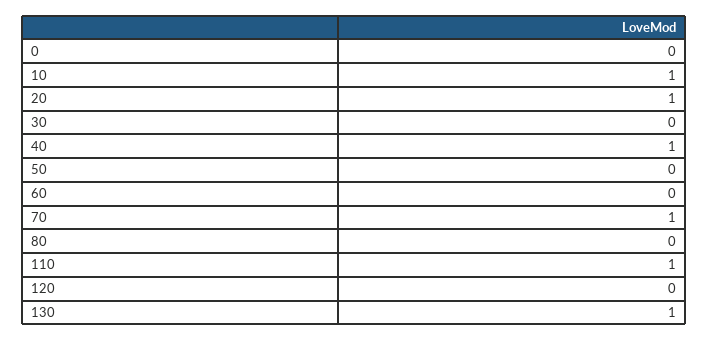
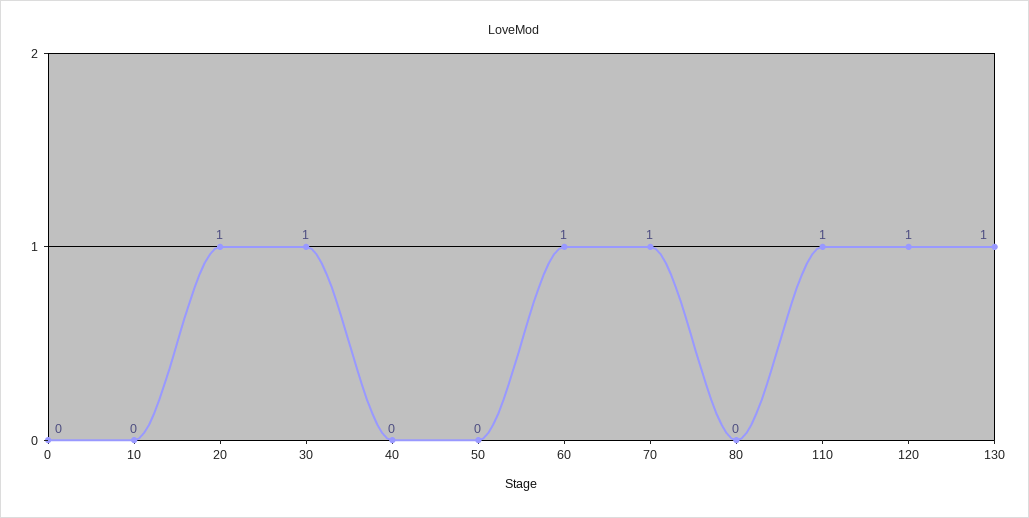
10: 1 -> 0
30: 0 -> 1
40: 1 -> 0
60: 0 -> 1
120: 0 -> 1

